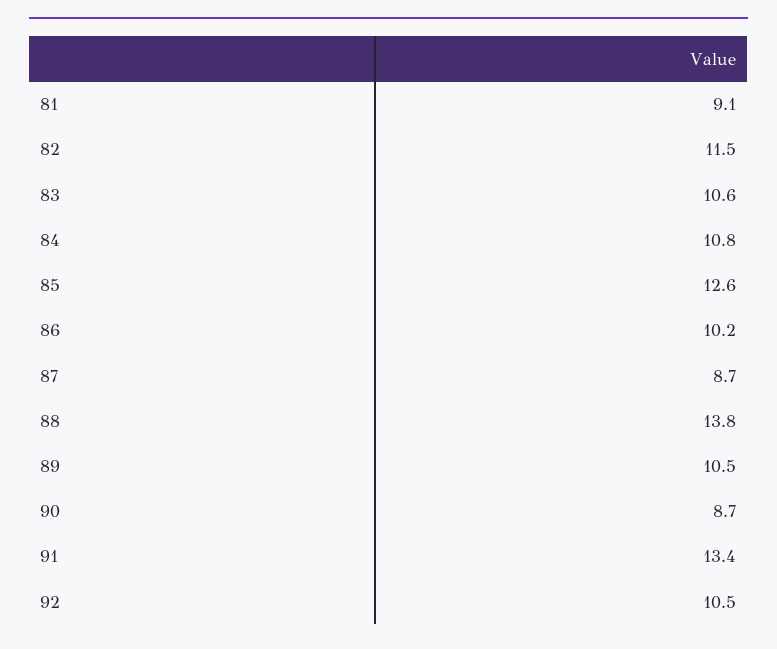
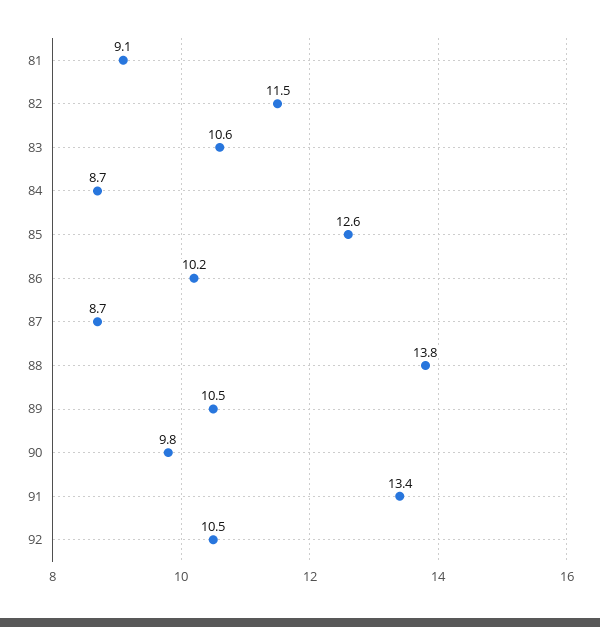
84: 10.8 -> 8.7
90: 8.7 -> 9.8

